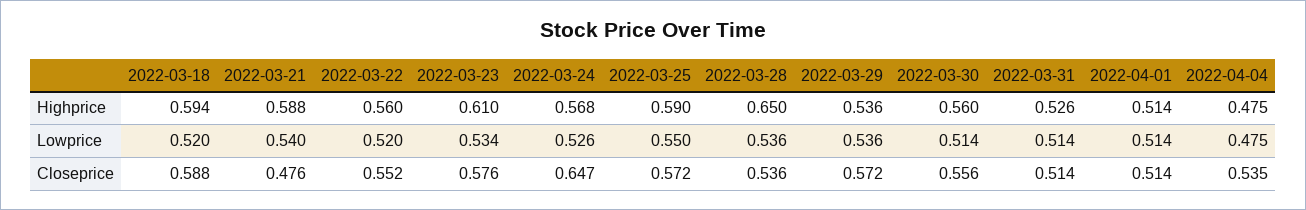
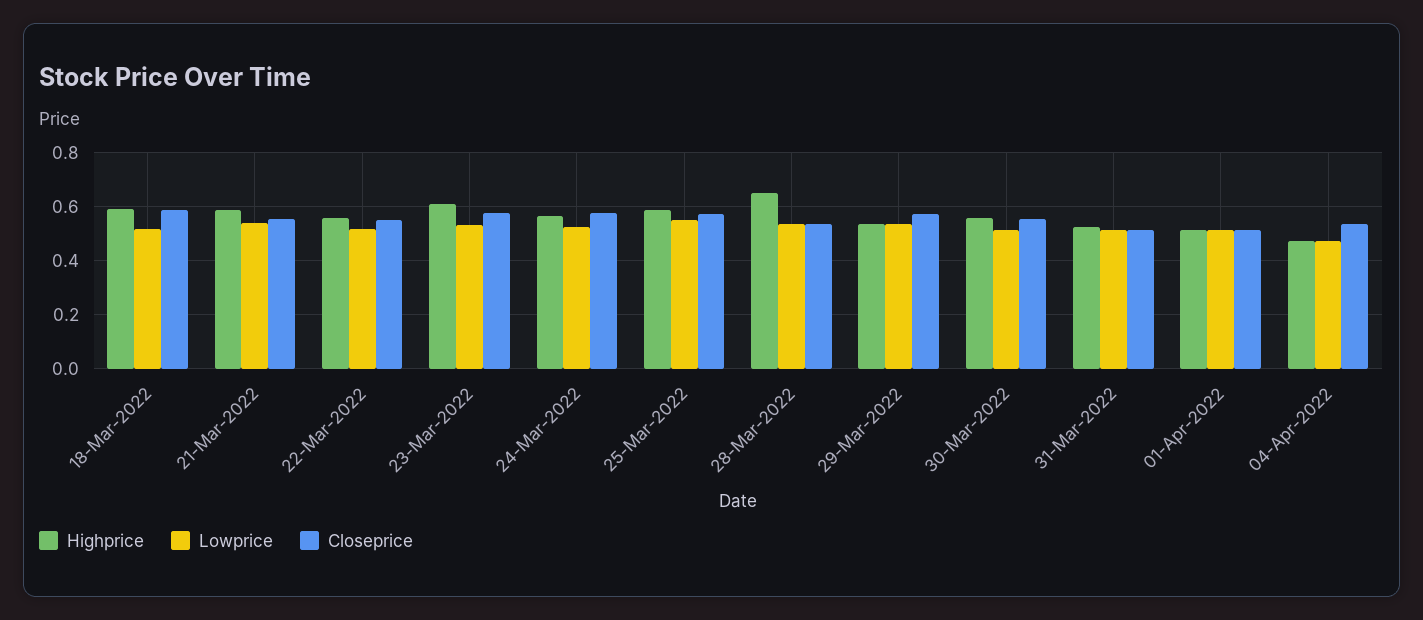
Closeprice, 2022-03-21: 0.476 -> 0.55
Closeprice, 2022-03-24: 0.647 -> 0.575

